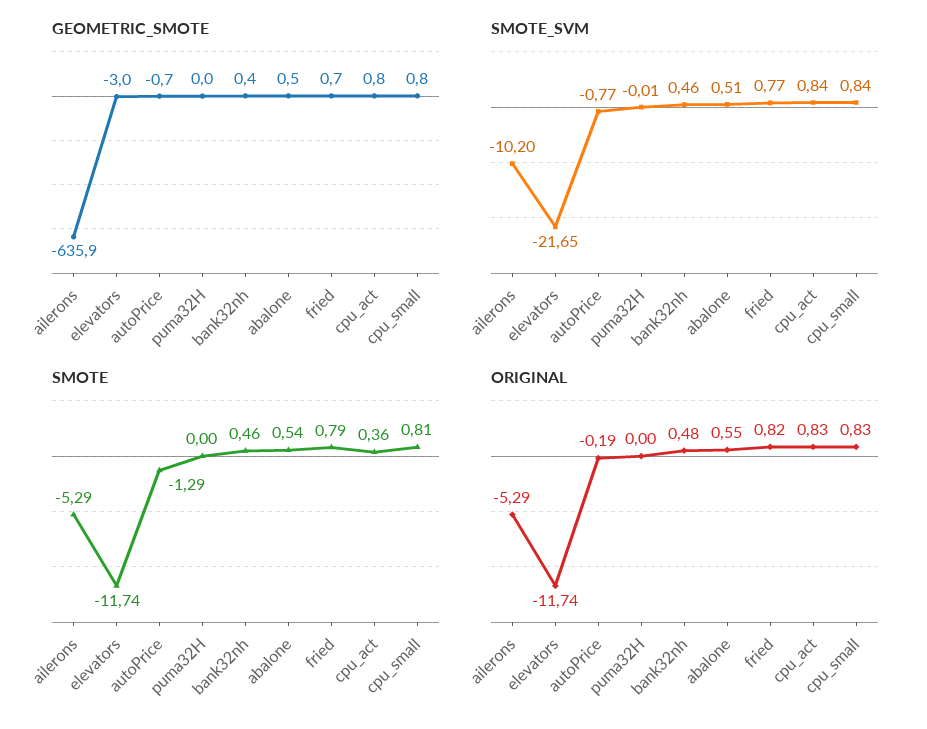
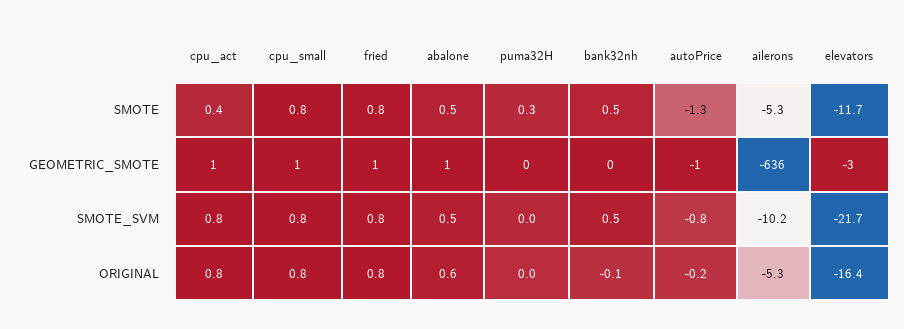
SMOTE, puma32H: 0 -> 0.3
ORIGINAL, elevators: -11.74 -> -16.4
ORIGINAL, bank32nh: 0.48 -> -0.1

